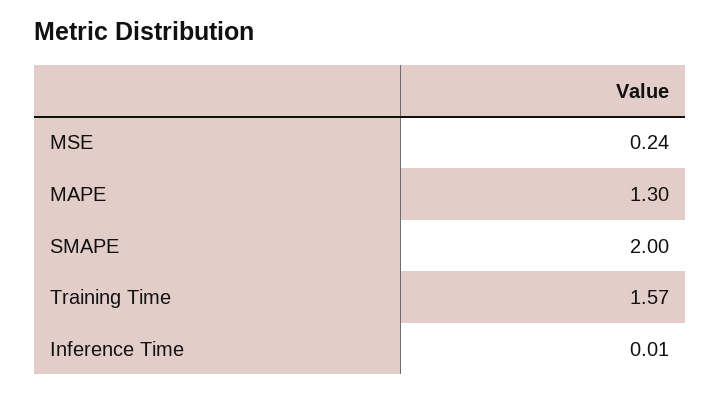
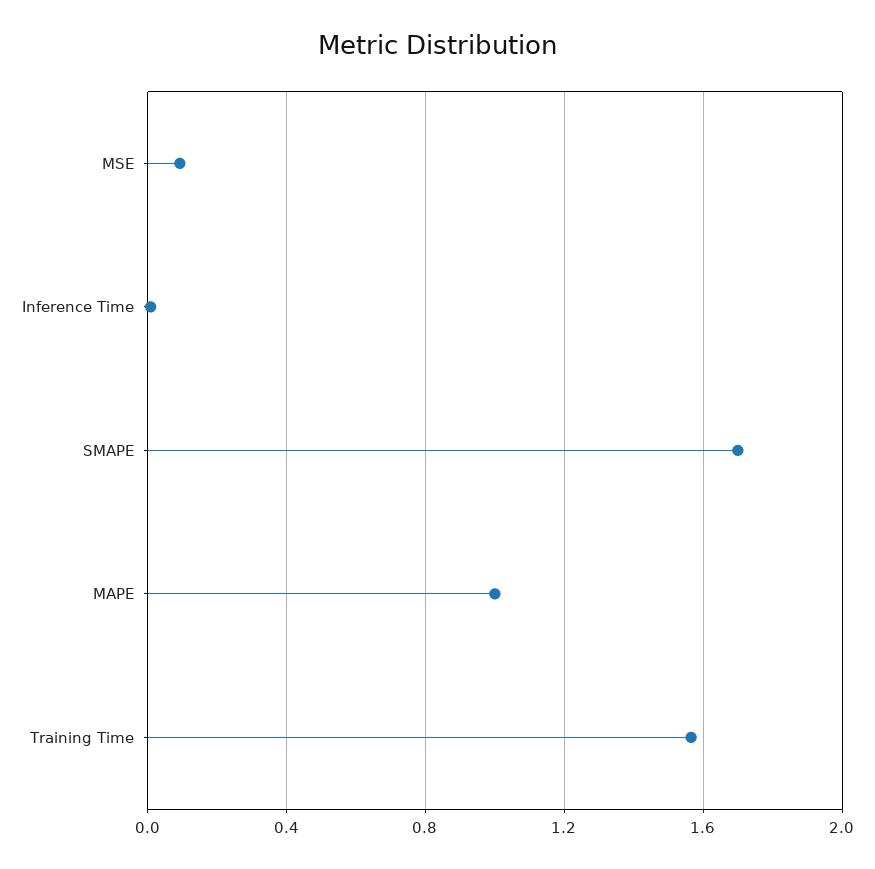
MSE: 0.24 -> 0.1
MAPE: 1.3 -> 1
SMAPE: 2 -> 1.7

